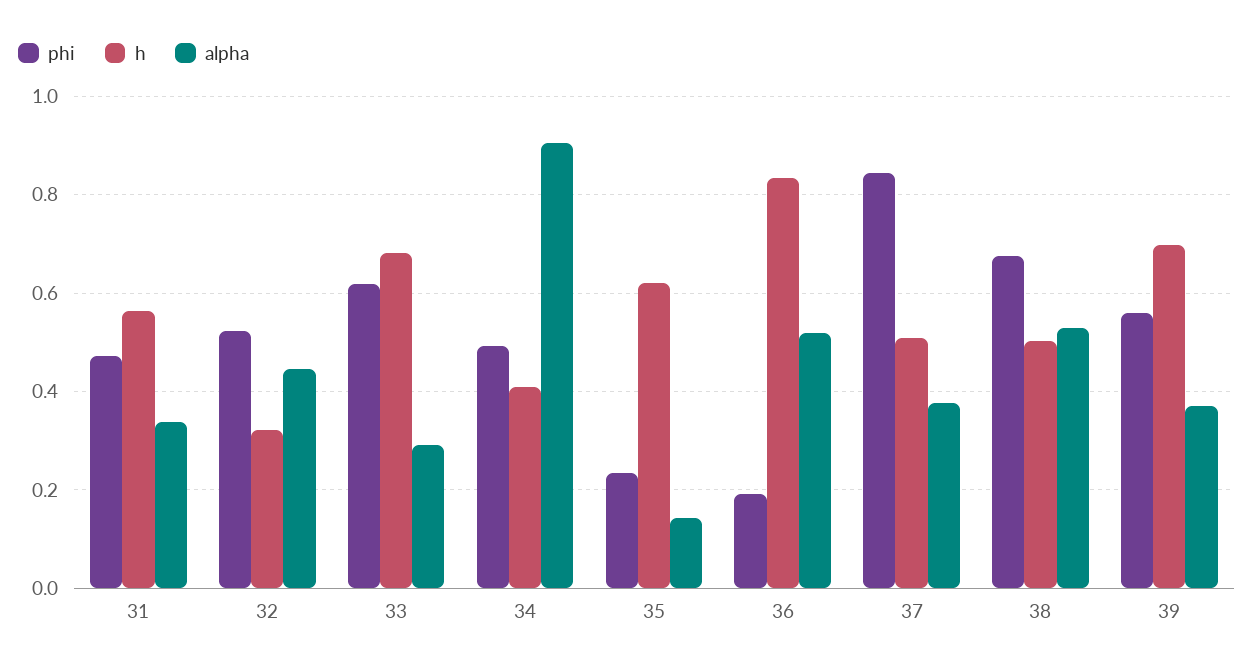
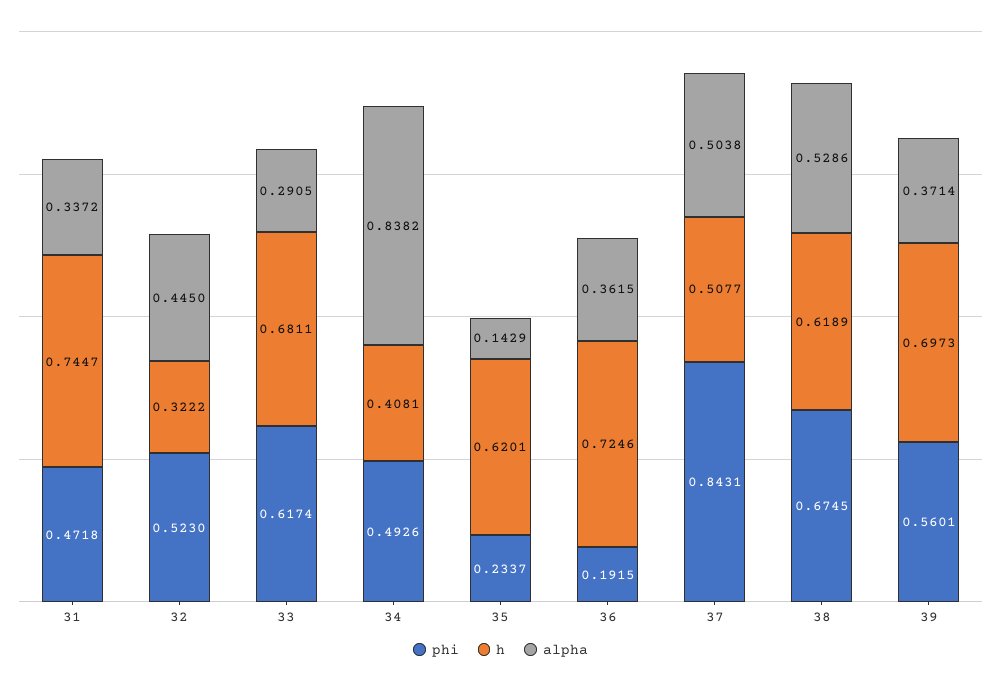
h, 31: 0.56 -> 0.7447
alpha, 34: 0.9 -> 0.8382
h, 36: 0.84 -> 0.7246
alpha, 36: 0.52 -> 0.3615
alpha, 37: 0.38 -> 0.5038
h, 38: 0.5 -> 0.6189

